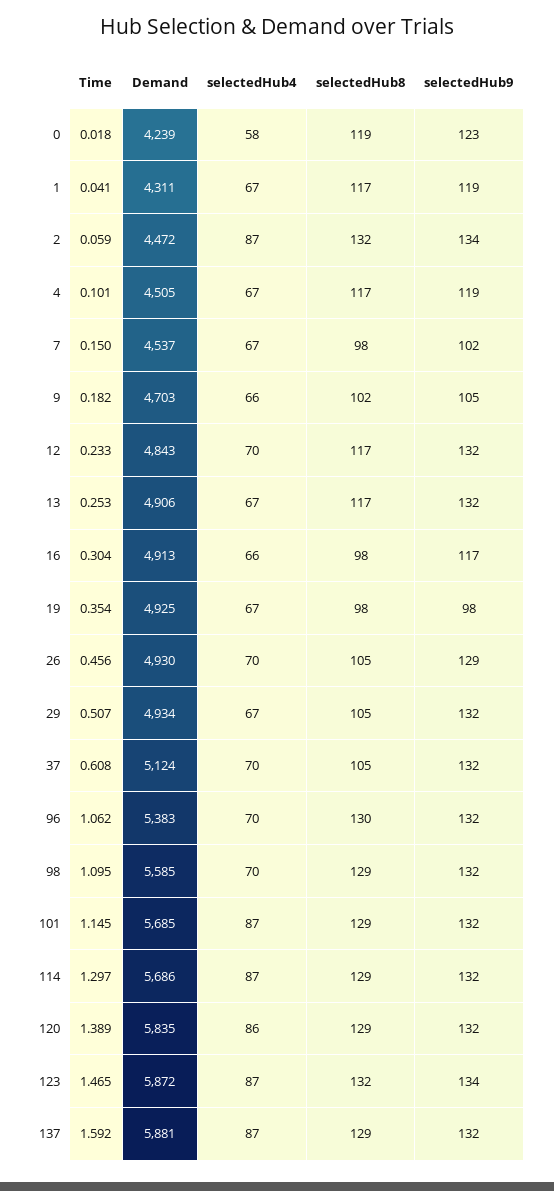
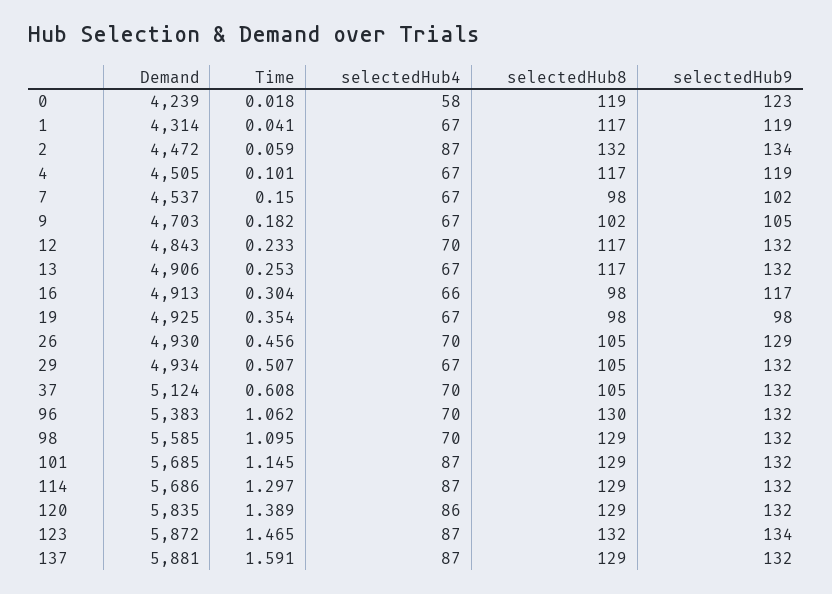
Demand, 1: 4311 -> 4314
selectedHub4, 9: 66 -> 67
Time, 137: 1.592 -> 1.591

